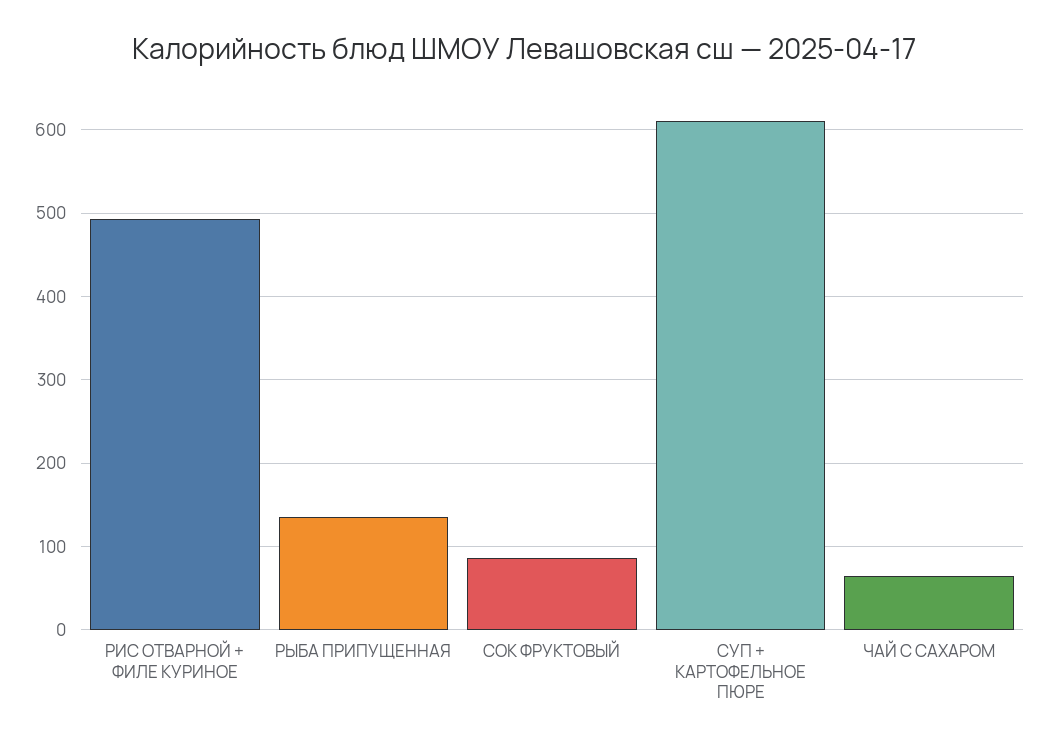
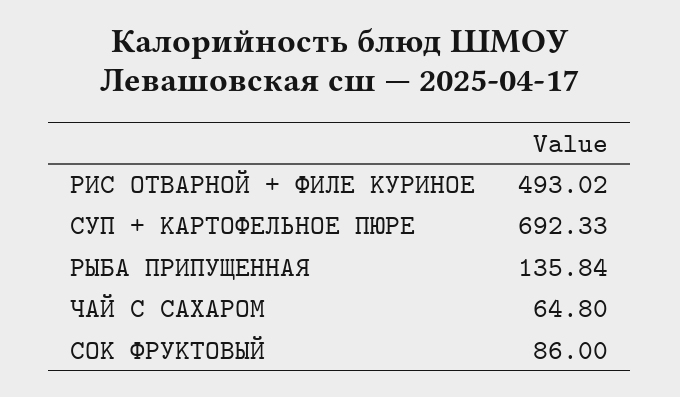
СУП + КАРТОФЕЛЬНОЕ ПЮРЕ: 610 -> 692.33

